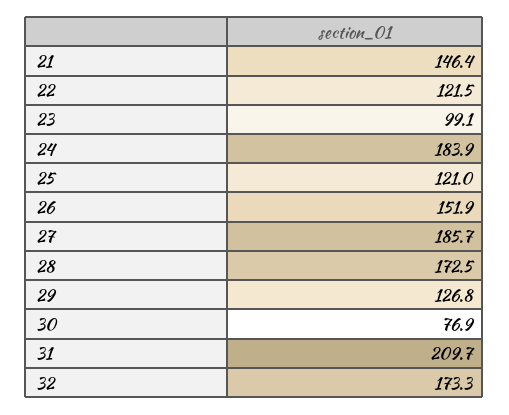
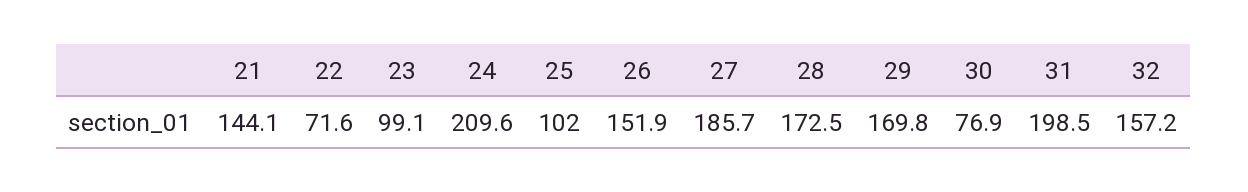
21: 146.4 -> 144.1
22: 121.5 -> 71.6
24: 183.9 -> 209.6
25: 121 -> 102
29: 126.8 -> 169.8
31: 209.7 -> 198.5
32: 173.3 -> 157.2

